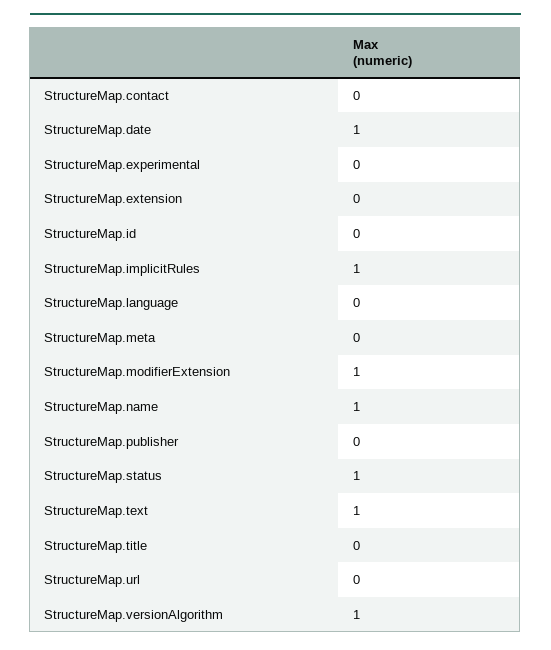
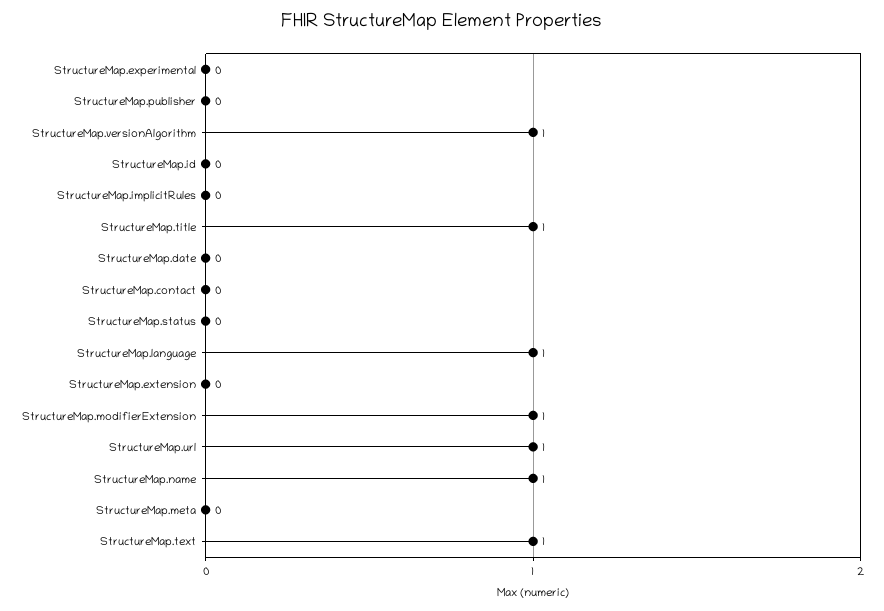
StructureMap.date: 1 -> 0
StructureMap.implicitRules: 1 -> 0
StructureMap.language: 0 -> 1
StructureMap.status: 1 -> 0
StructureMap.title: 0 -> 1
StructureMap.url: 0 -> 1

